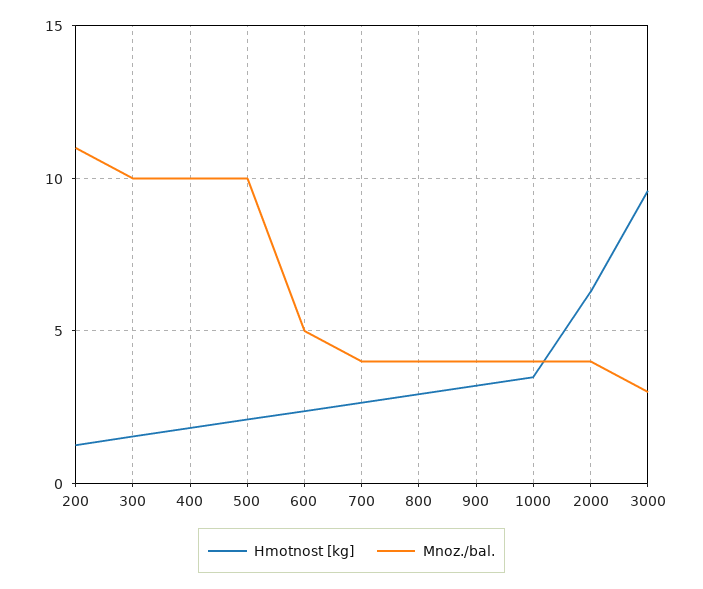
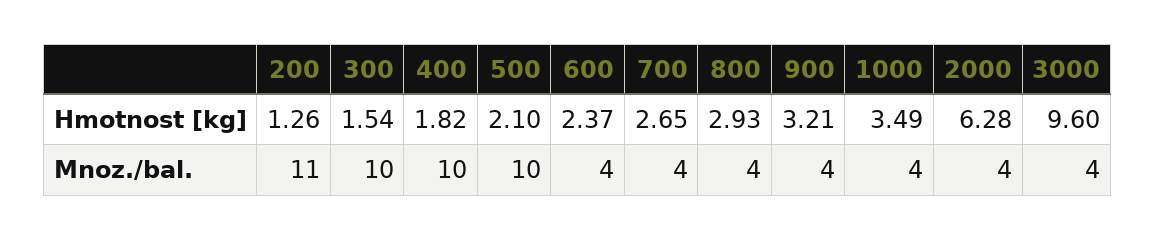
Mnoz./bal., 600: 5 -> 4
Mnoz./bal., 3000: 3 -> 4

